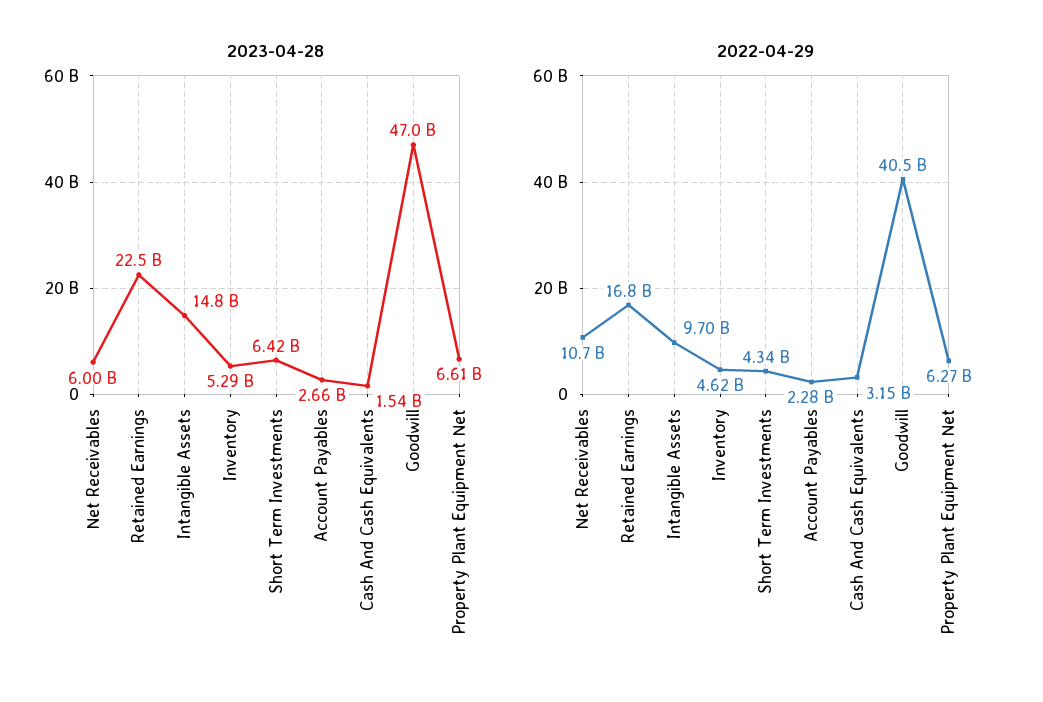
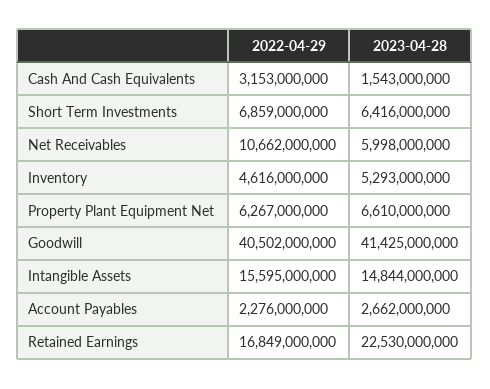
2023-04-28, Goodwill: 47000000000 -> 41425000000
2022-04-29, Intangible Assets: 9700000000 -> 15595000000
2022-04-29, Short Term Investments: 4340000000 -> 6859000000

